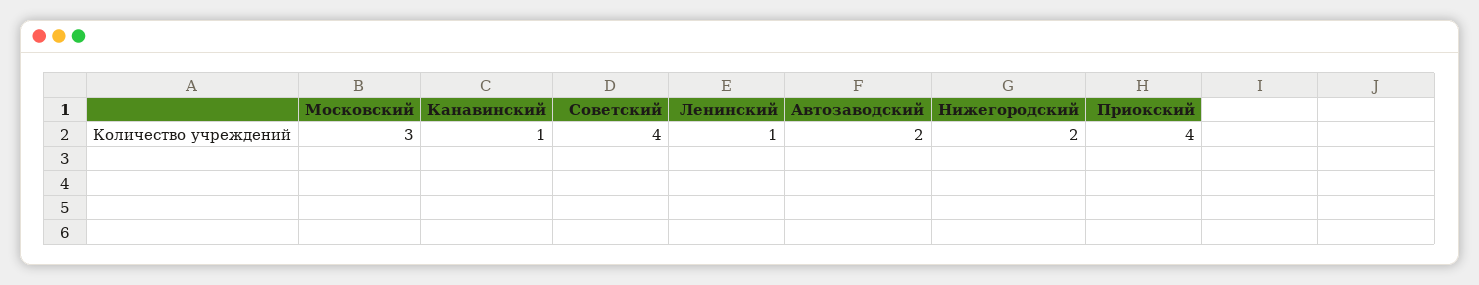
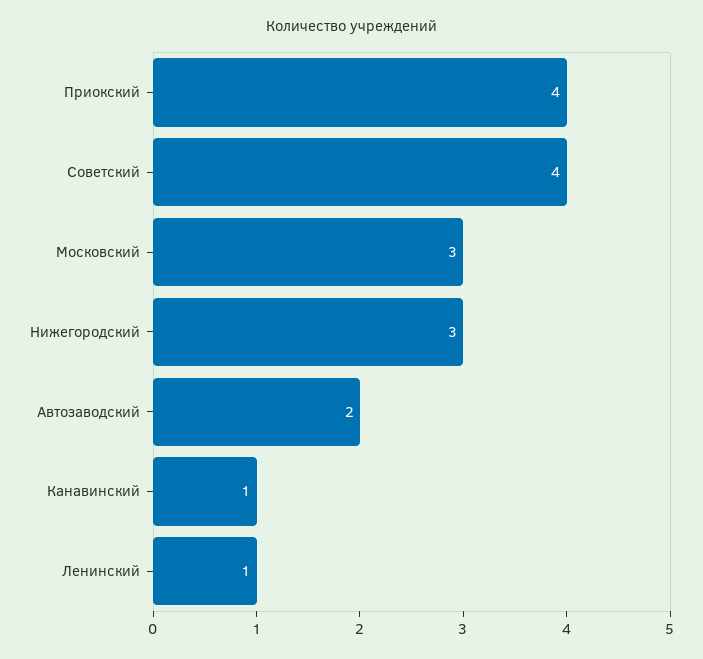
Нижегородский: 2 -> 3

